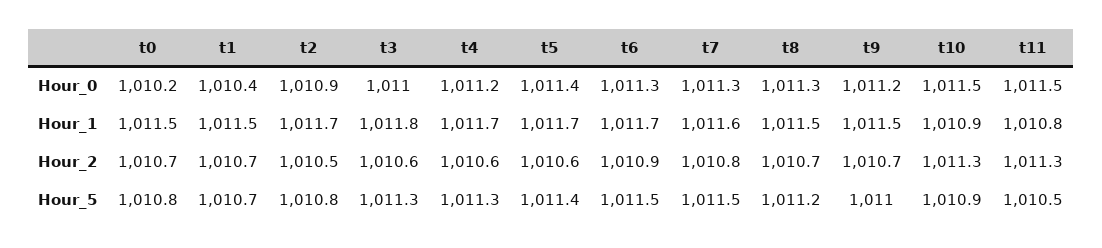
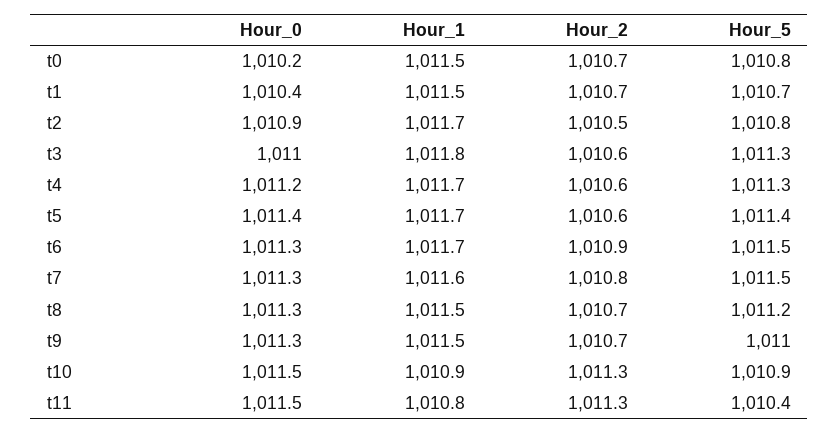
t9, Hour_0: 1011.2 -> 1011.3
t11, Hour_5: 1010.5 -> 1010.4

